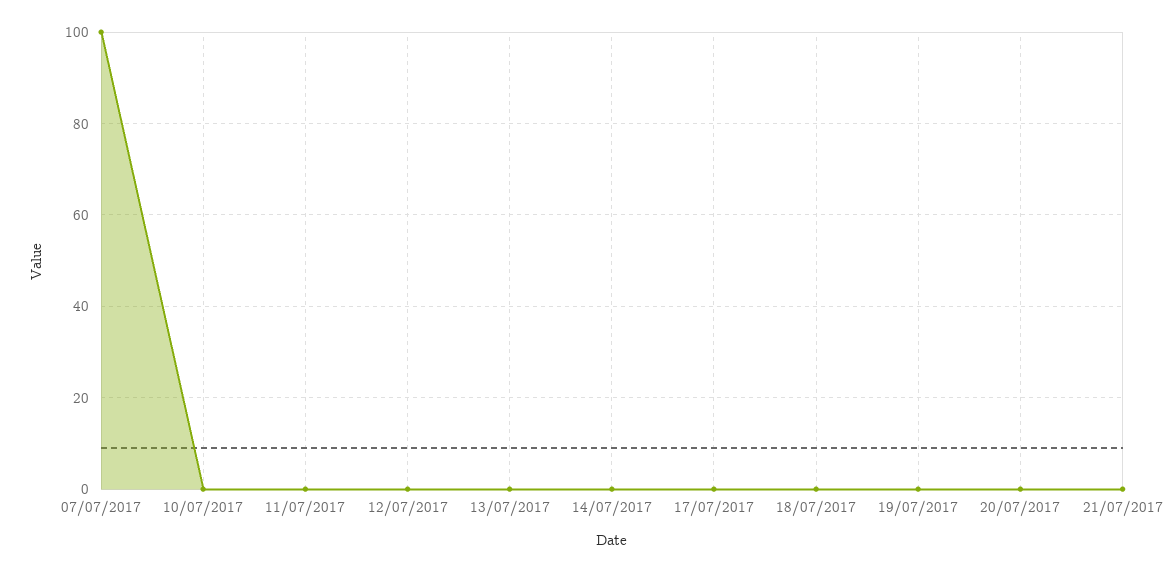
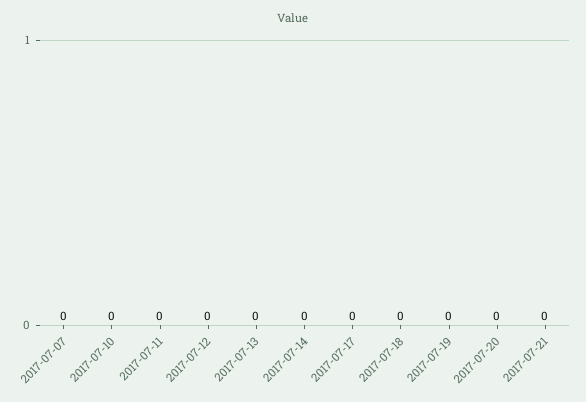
07/07/2017: 100 -> 0

